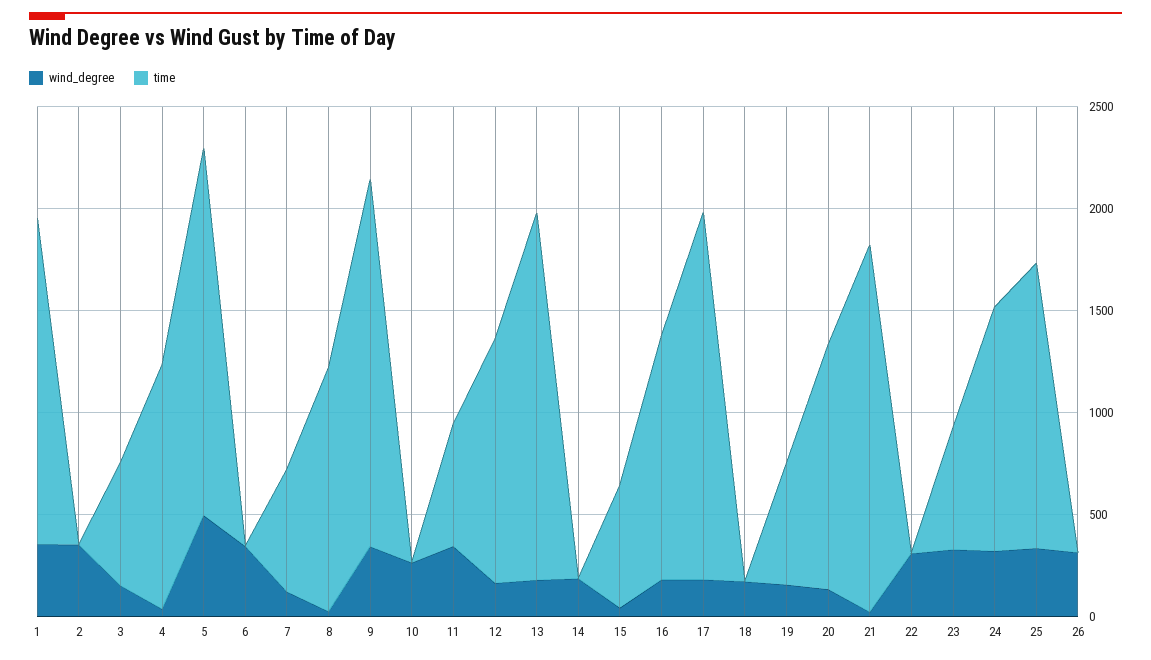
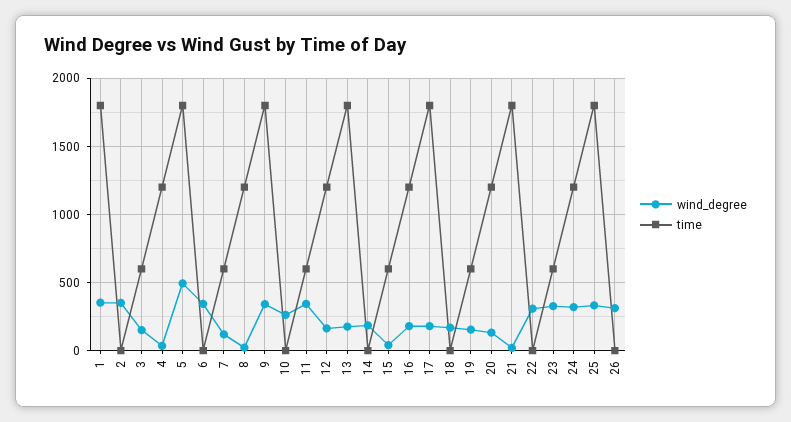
time, 1: 1600 -> 1800
time, 25: 1400 -> 1800

